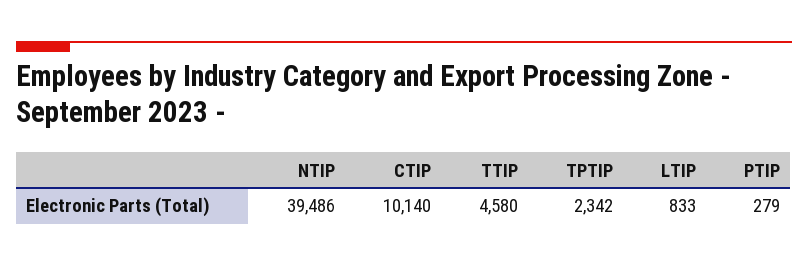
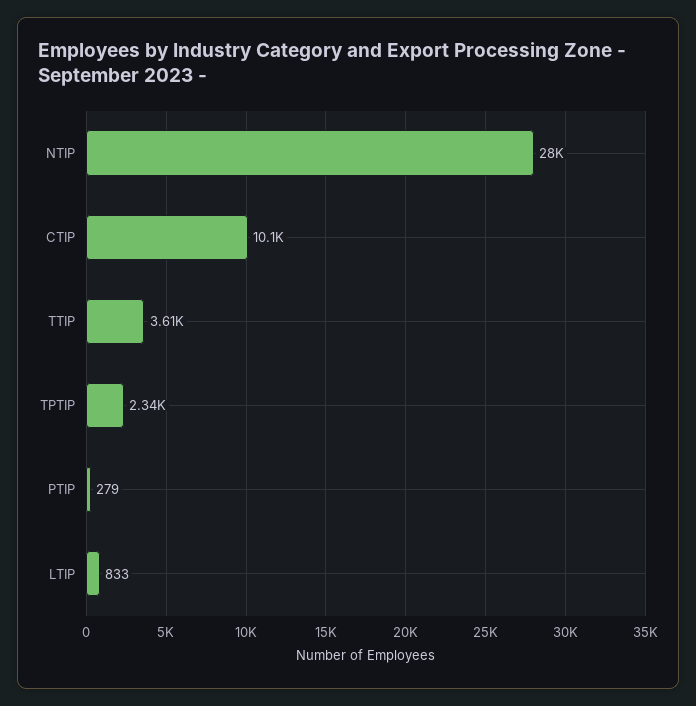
NTIP: 39486 -> 28000
TTIP: 4580 -> 3610

